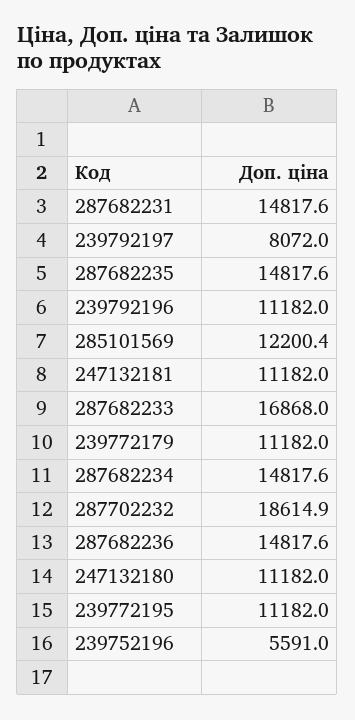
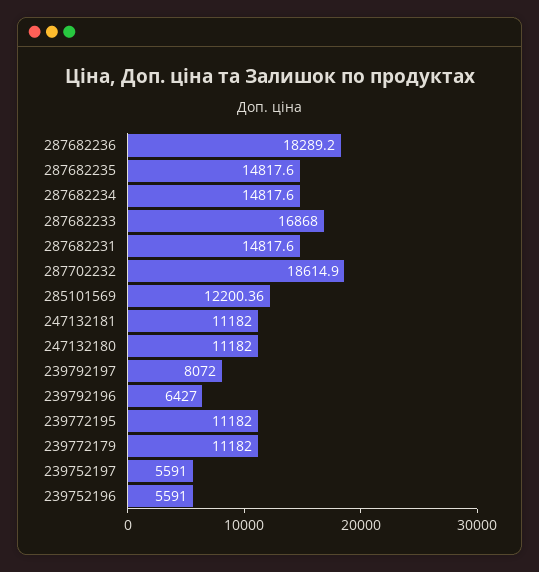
239792196: 11182 -> 6427
287682236: 14817.6 -> 18289.2
239752197: none -> 5591

